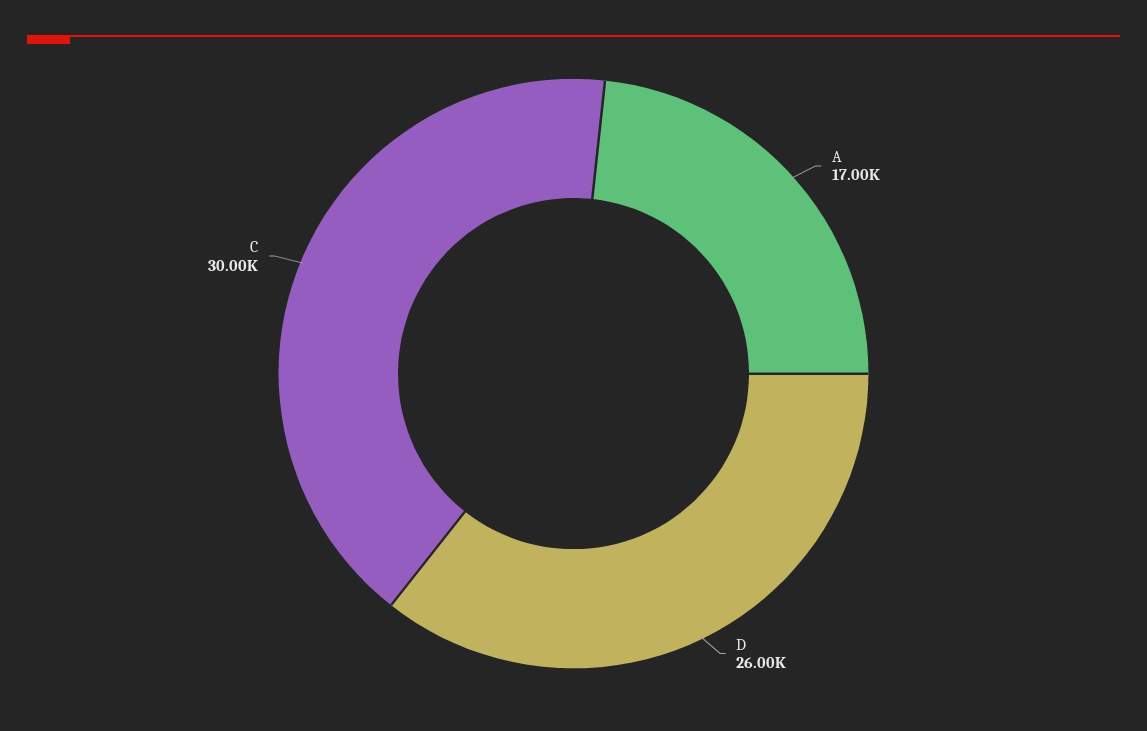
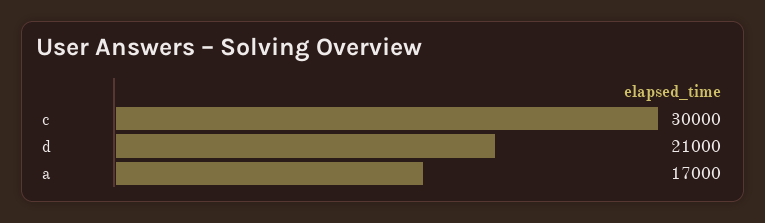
D: 26000 -> 21000

